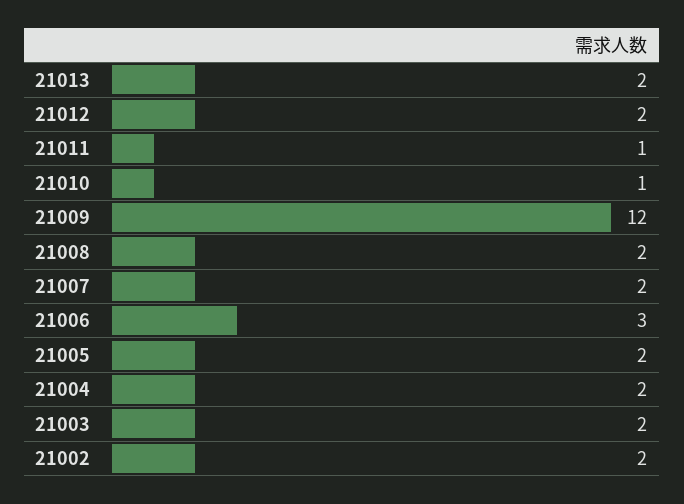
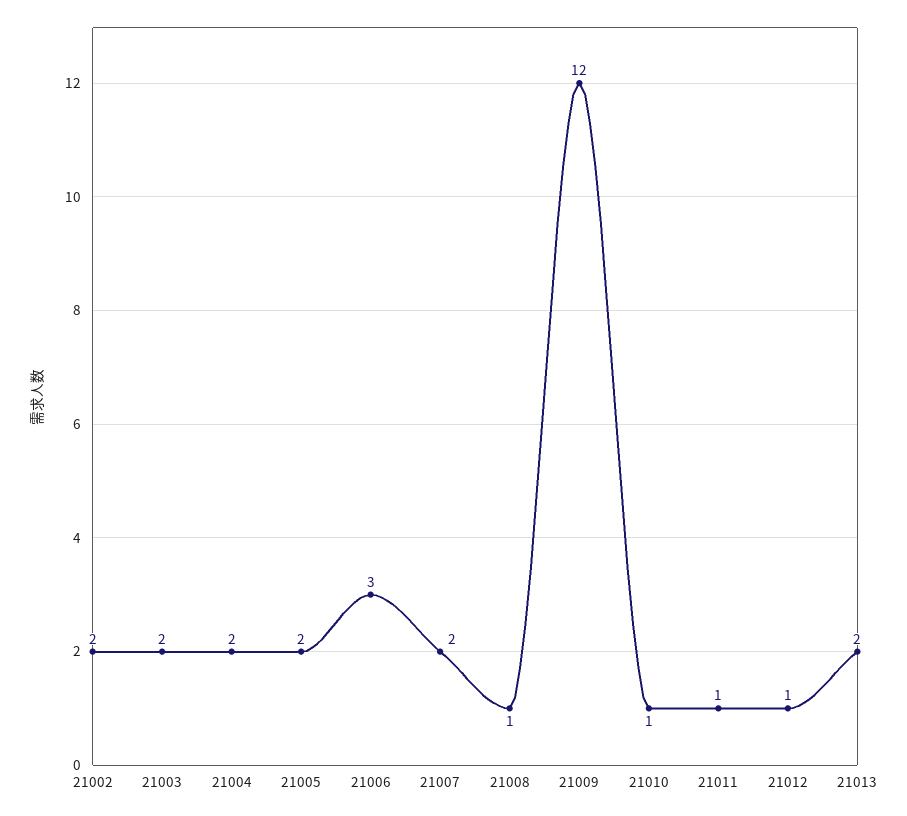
21012: 2 -> 1
21008: 2 -> 1

